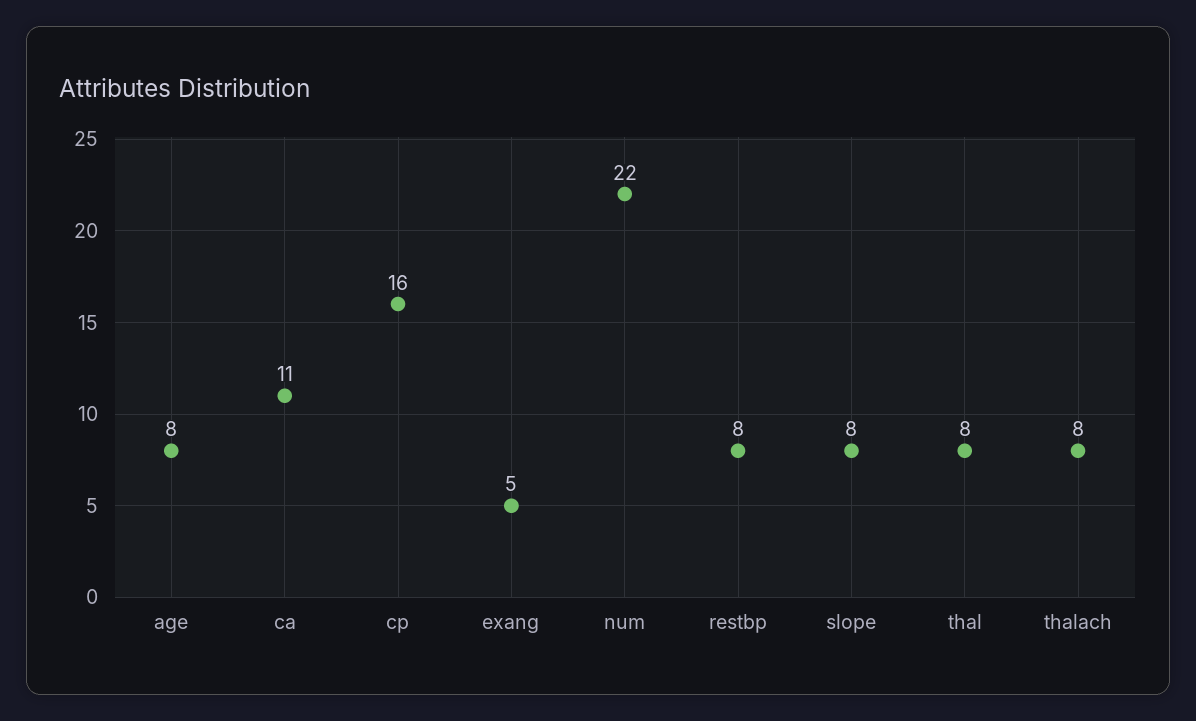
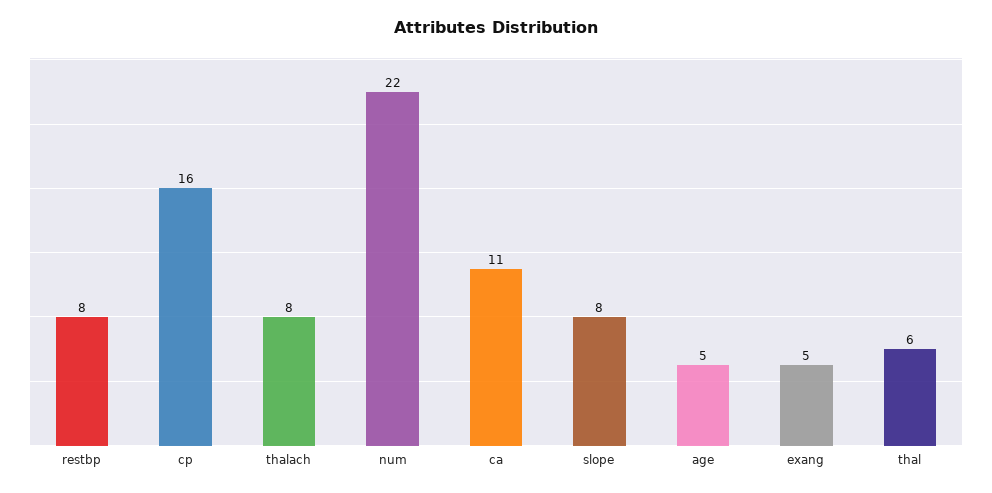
age: 8 -> 5
thal: 8 -> 6

